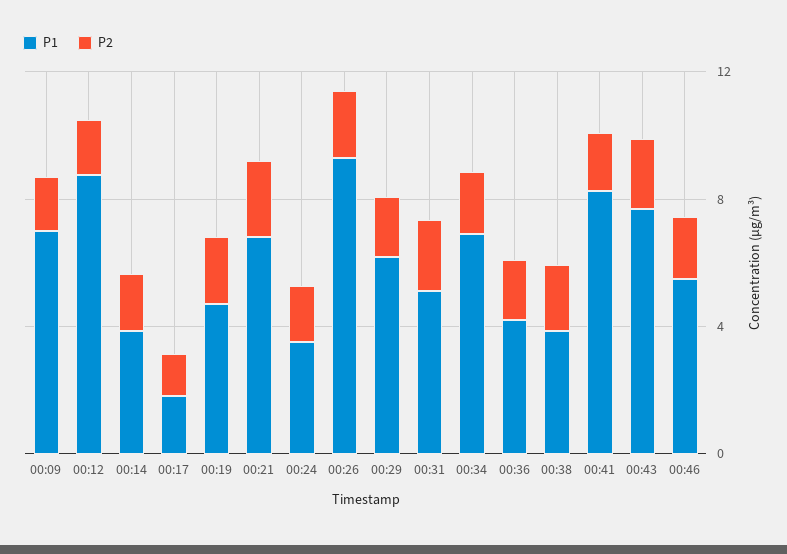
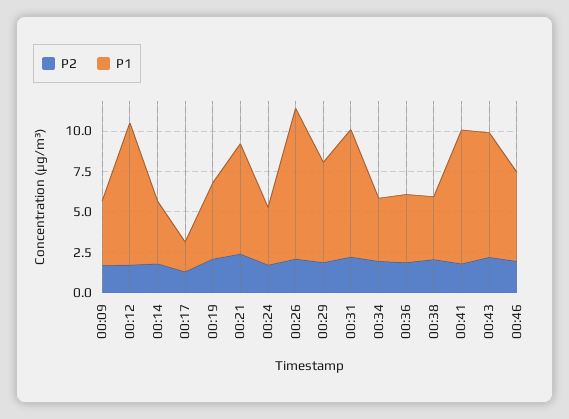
P1, 00:09: 7 -> 4
P1, 00:31: 5 -> 8
P1, 00:34: 7 -> 4

